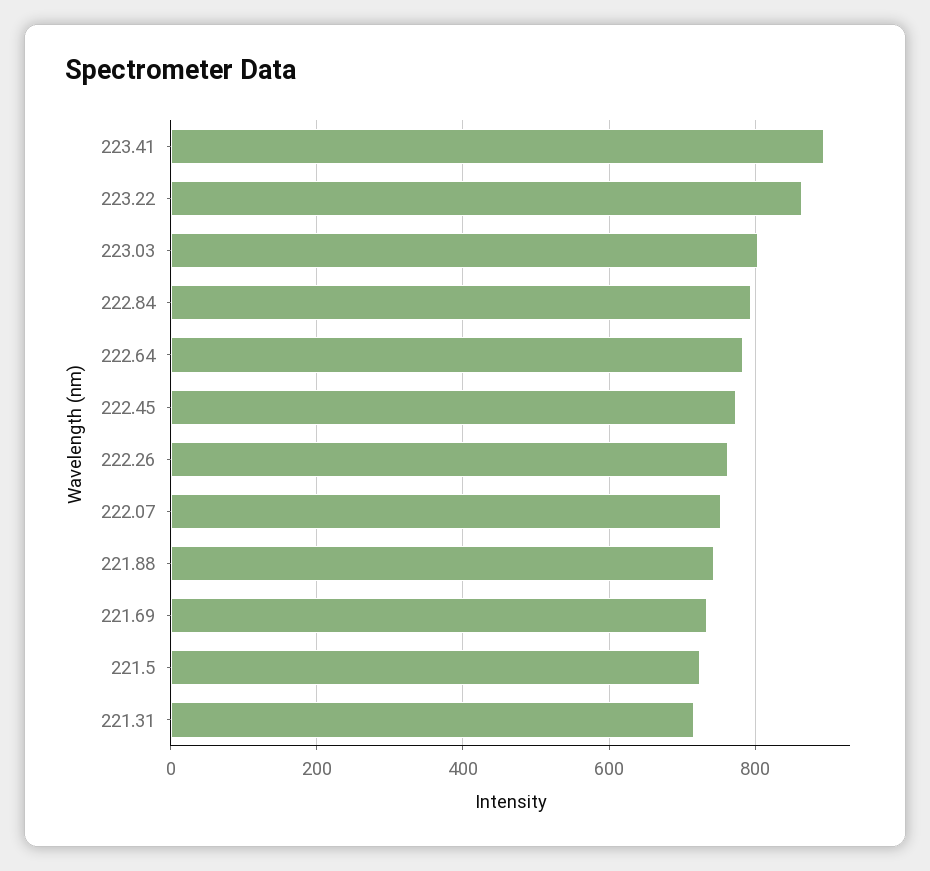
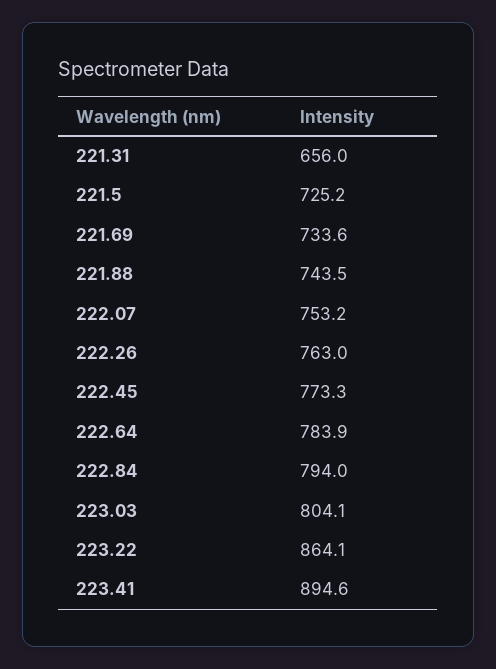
221.31: 720 -> 656

